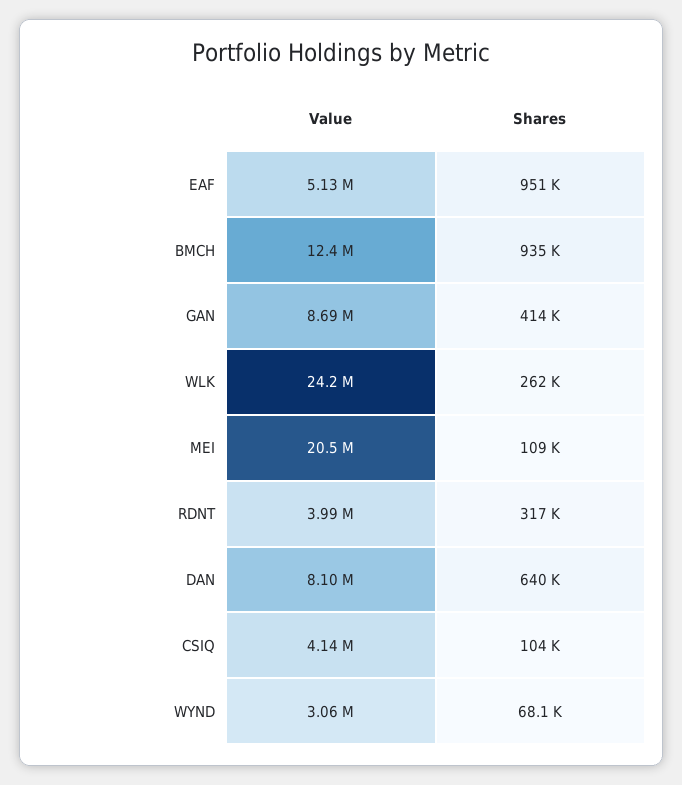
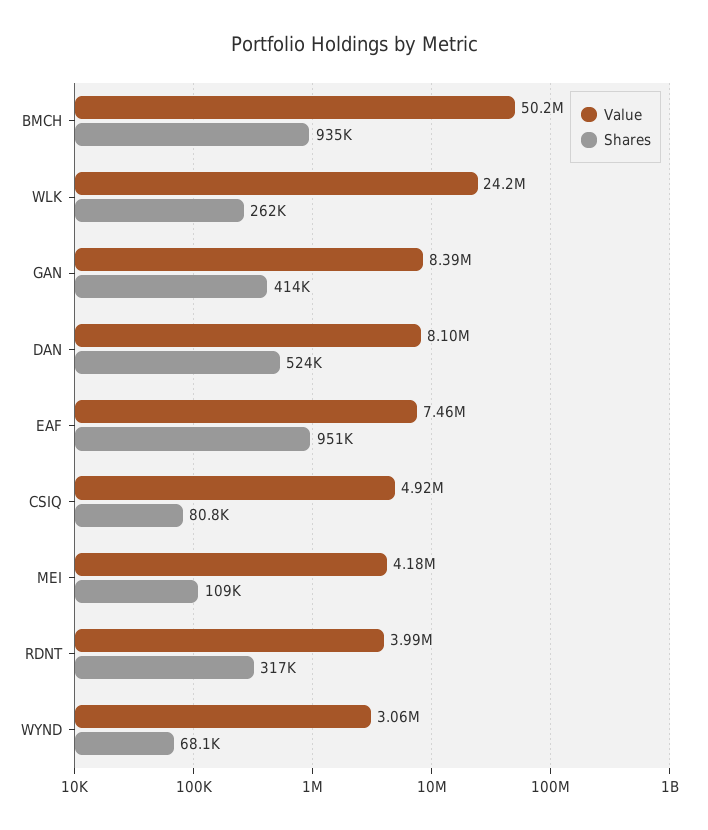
Value, EAF: 5130000 -> 7460000
Value, BMCH: 12400000 -> 50200000
Value, GAN: 8690000 -> 8390000
Value, MEI: 20500000 -> 4180000
Shares, DAN: 640000 -> 524000
Value, CSIQ: 4140000 -> 4920000
Shares, CSIQ: 104000 -> 80800

